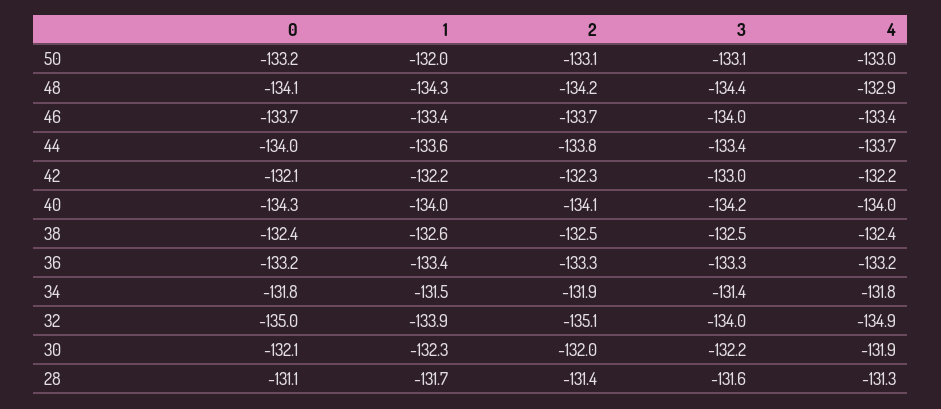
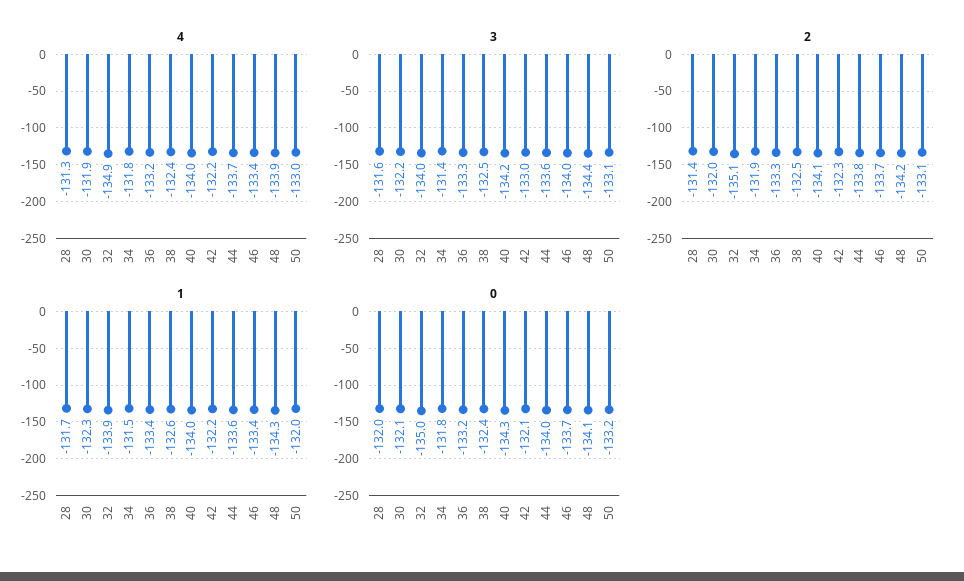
4, 48: -132.9 -> -133.9
3, 44: -133.4 -> -133.6
0, 28: -131.1 -> -132

